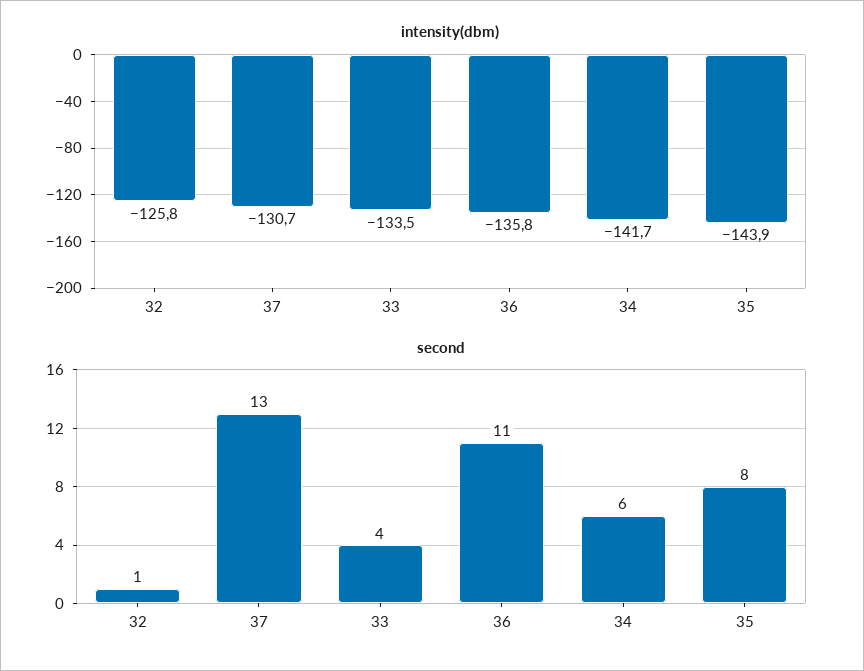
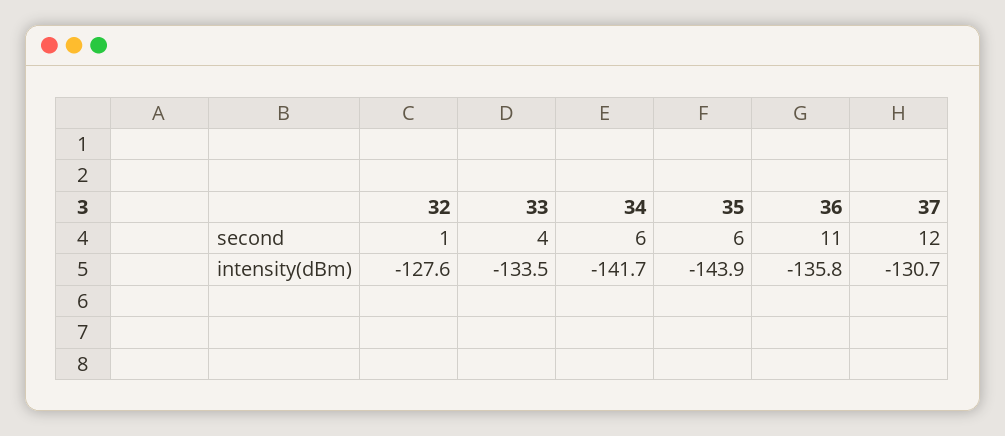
intensity(dbm), 32: -125.8 -> -127.6
second, 37: 13 -> 12
second, 35: 8 -> 6

